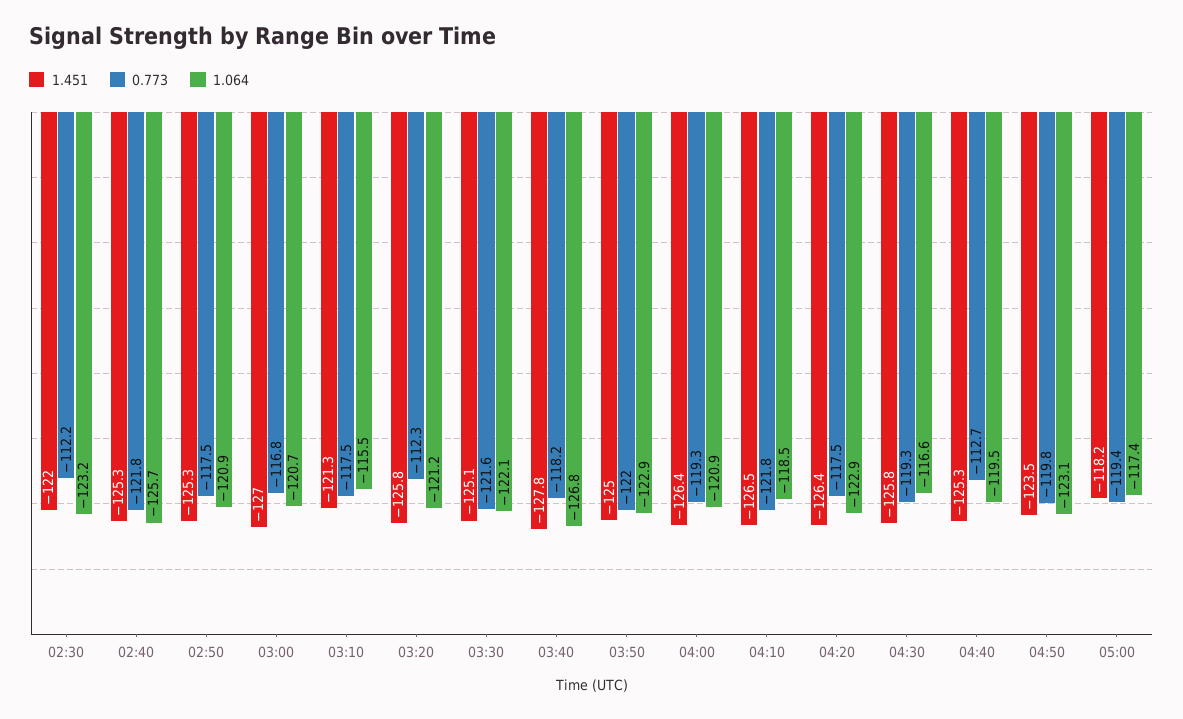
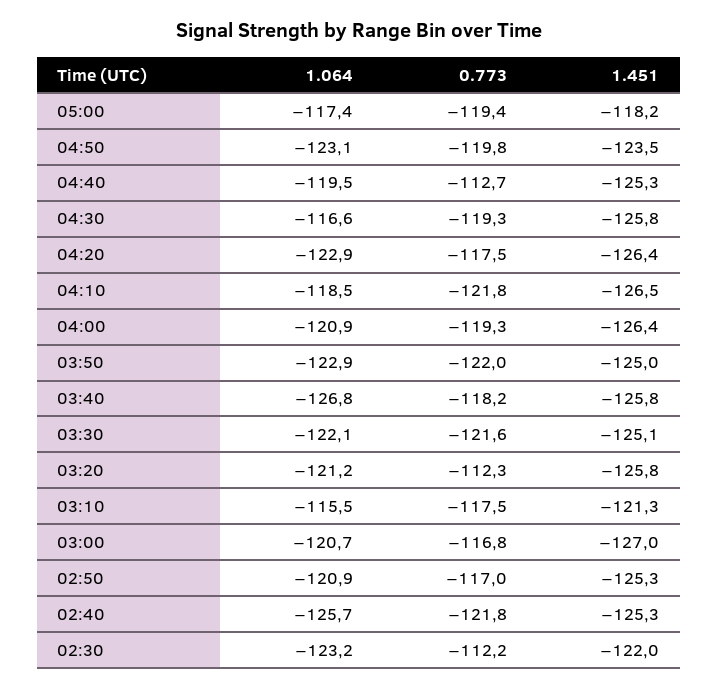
0.773, 02:50: -117.5 -> -117
1.451, 03:40: -127.8 -> -125.8

